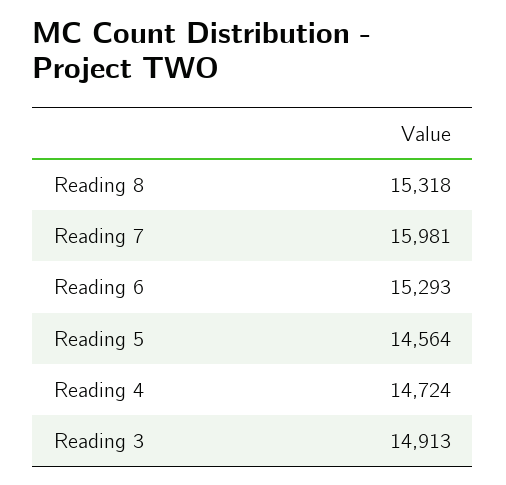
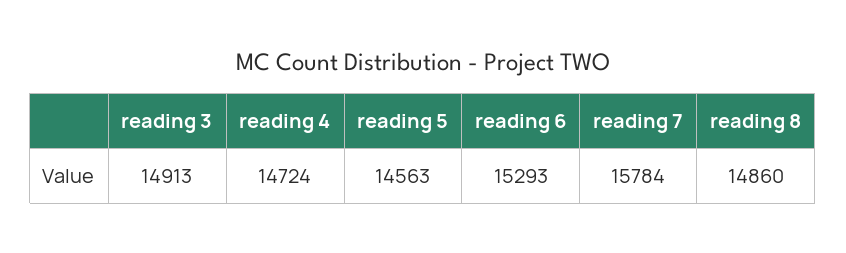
Reading 8: 15318 -> 14860
Reading 7: 15981 -> 15784
Reading 5: 14564 -> 14563

